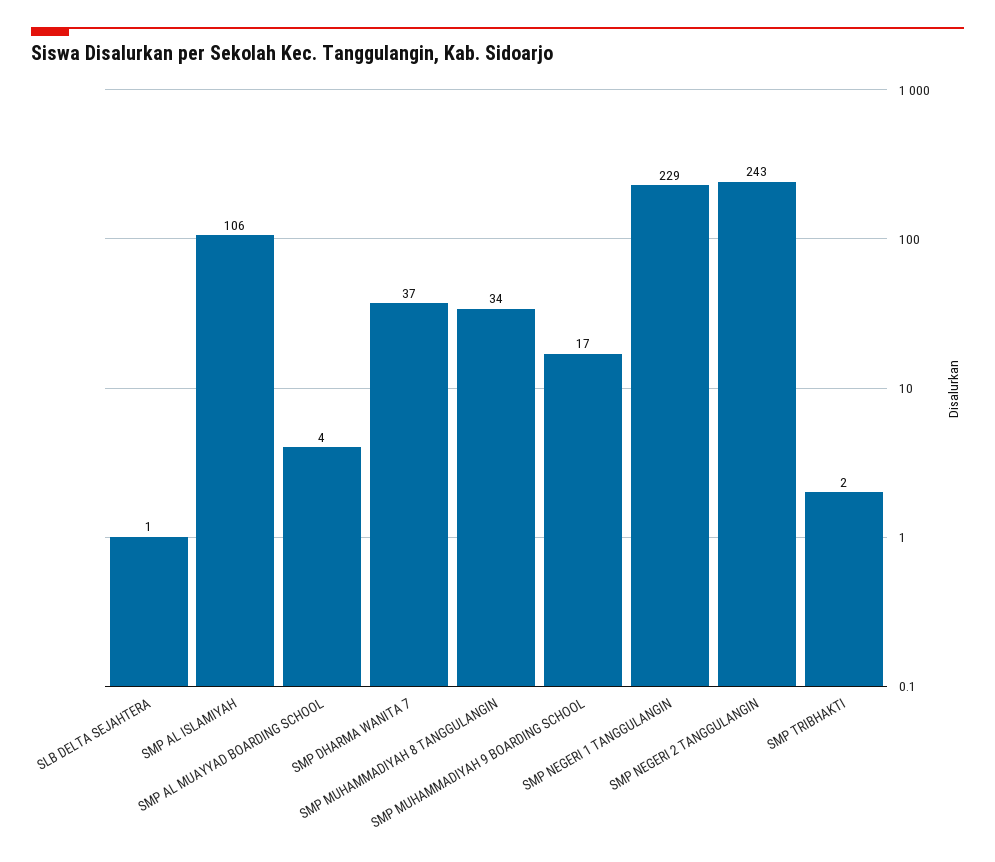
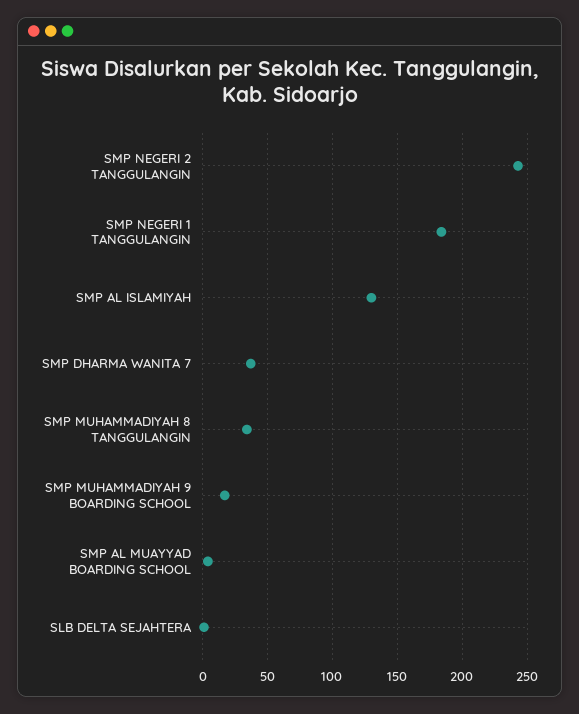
SMP AL ISLAMIYAH: 106 -> 130
SMP NEGERI 1 TANGGULANGIN: 229 -> 185
SMP TRIBHAKTI: 2 -> none

